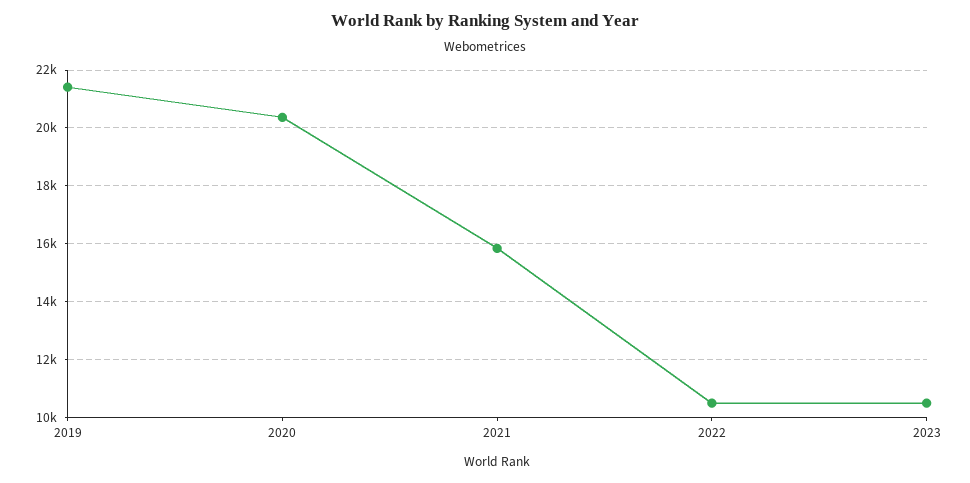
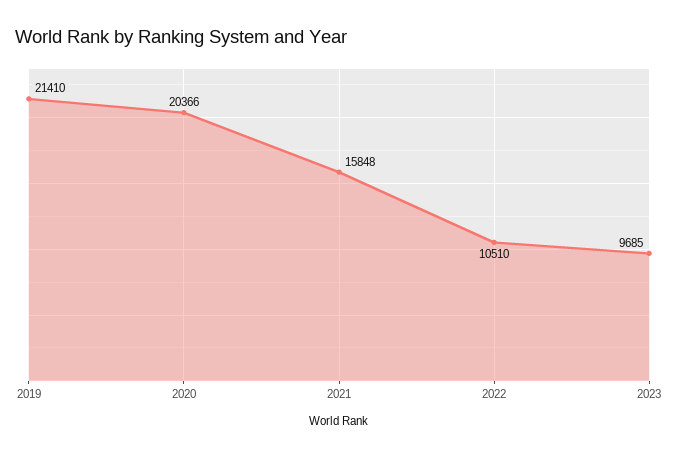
2023: 10500 -> 9685

